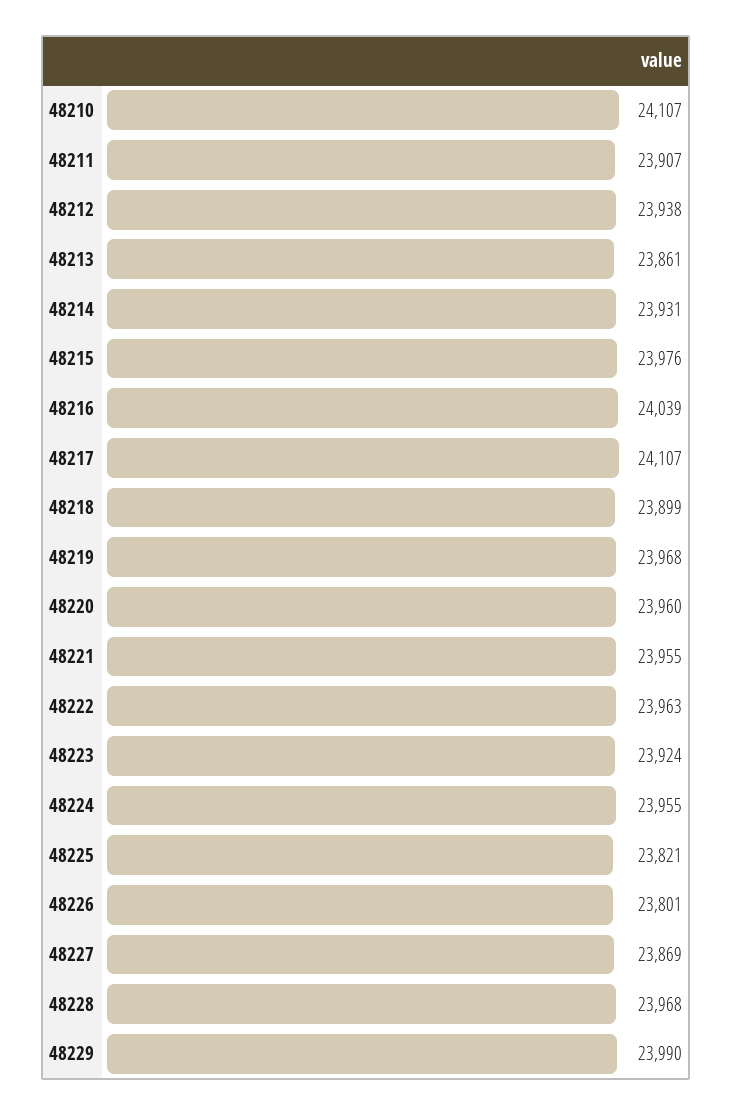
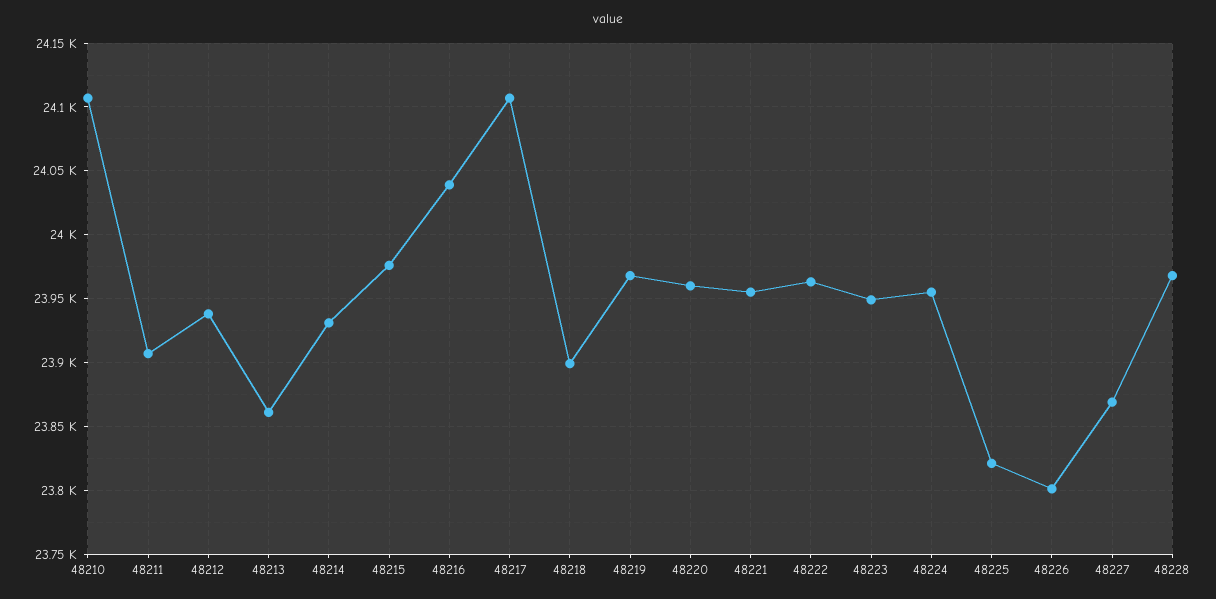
48223: 23924 -> 23950
48229: 23990 -> none

